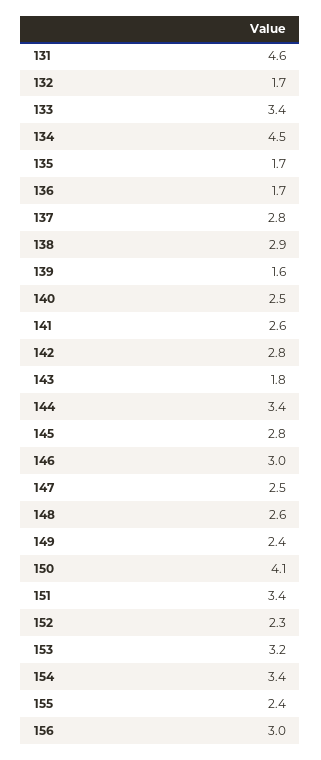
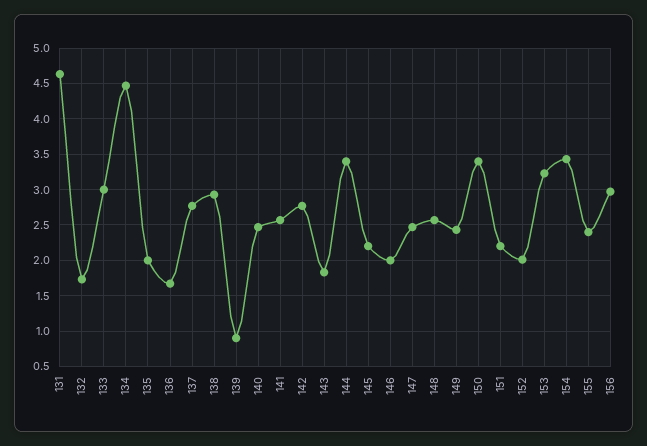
133: 3.4 -> 3
135: 1.7 -> 2
139: 1.6 -> 0.9
145: 2.8 -> 2.2
146: 3 -> 2
150: 4.1 -> 3.4
151: 3.4 -> 2.2
152: 2.3 -> 2

